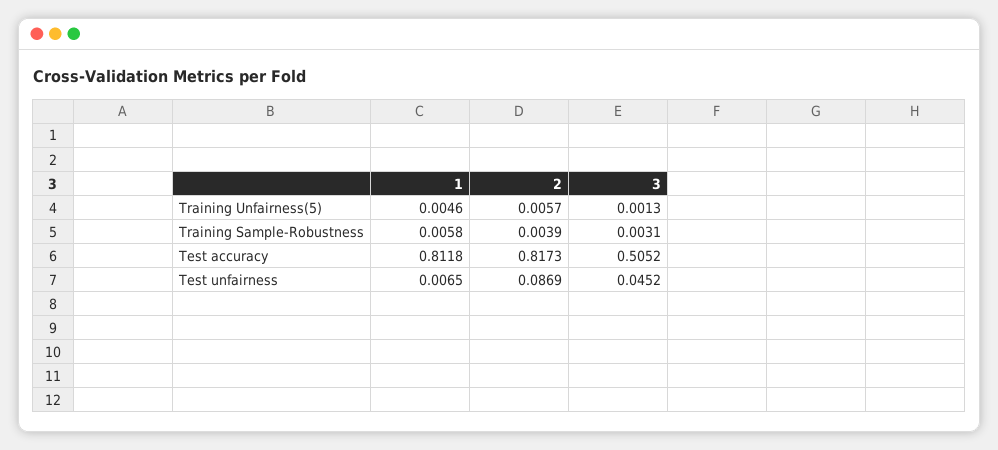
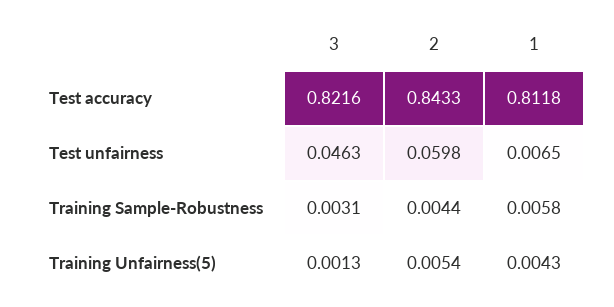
1, Training Unfairness(5): 0.0046 -> 0.0043
2, Training Unfairness(5): 0.0057 -> 0.0054
2, Training Sample-Robustness: 0.0039 -> 0.0044
2, Test accuracy: 0.8173 -> 0.8433
3, Test accuracy: 0.5052 -> 0.8216
2, Test unfairness: 0.0869 -> 0.0598
3, Test unfairness: 0.0452 -> 0.0463

